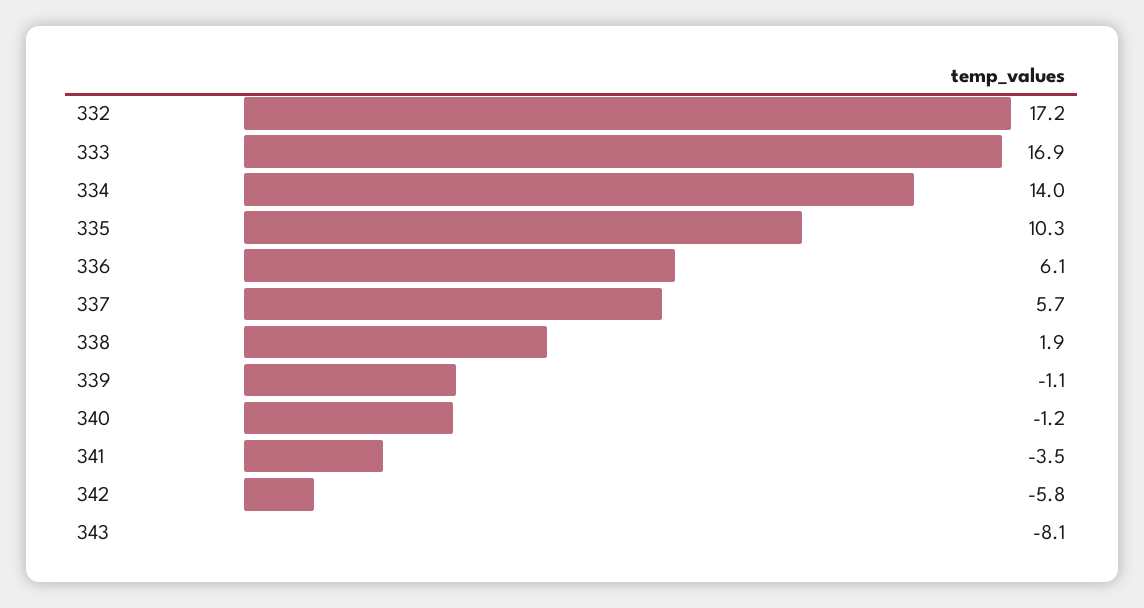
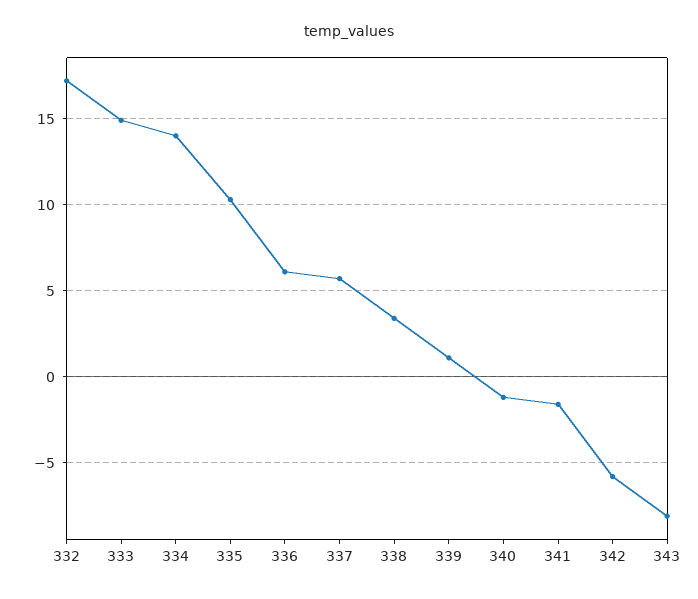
333: 16.9 -> 15
338: 1.9 -> 3.5
339: -1.1 -> 1
341: -3.5 -> -1.5

